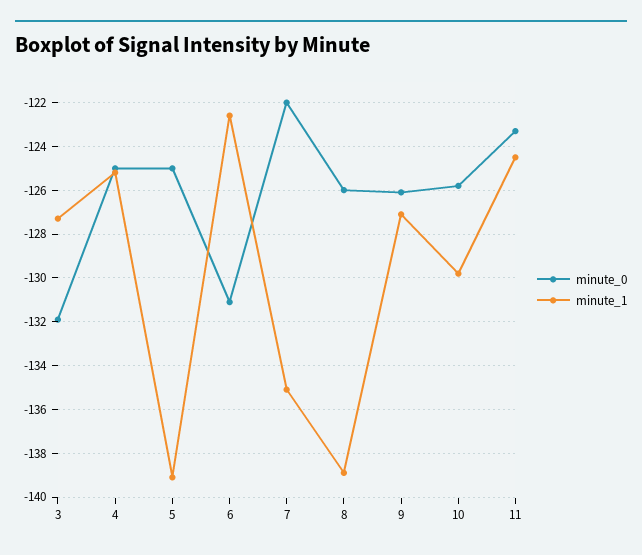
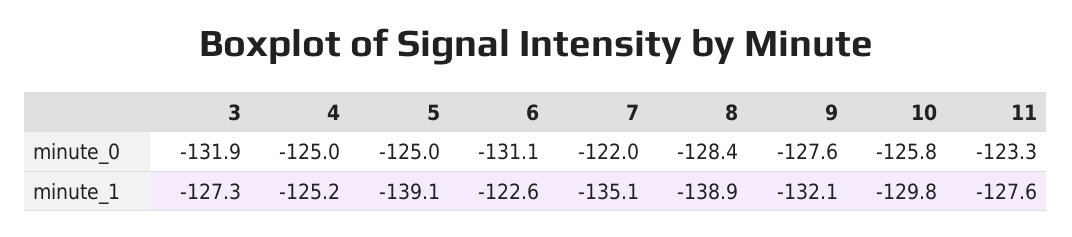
minute_0, 8: -126 -> -128.4
minute_0, 9: -126 -> -127.6
minute_1, 9: -127 -> -132.1
minute_1, 11: -124.5 -> -127.6

